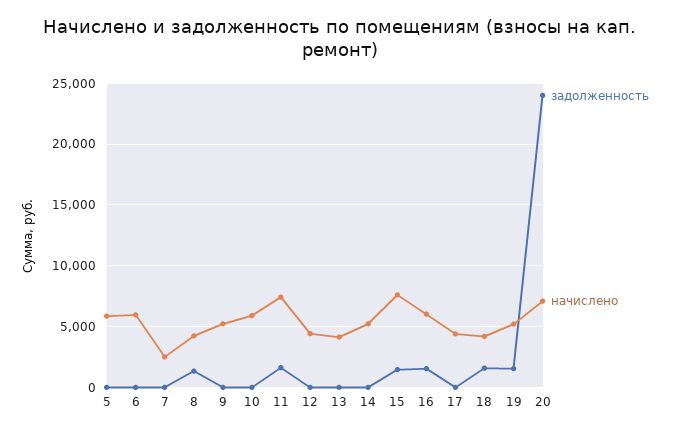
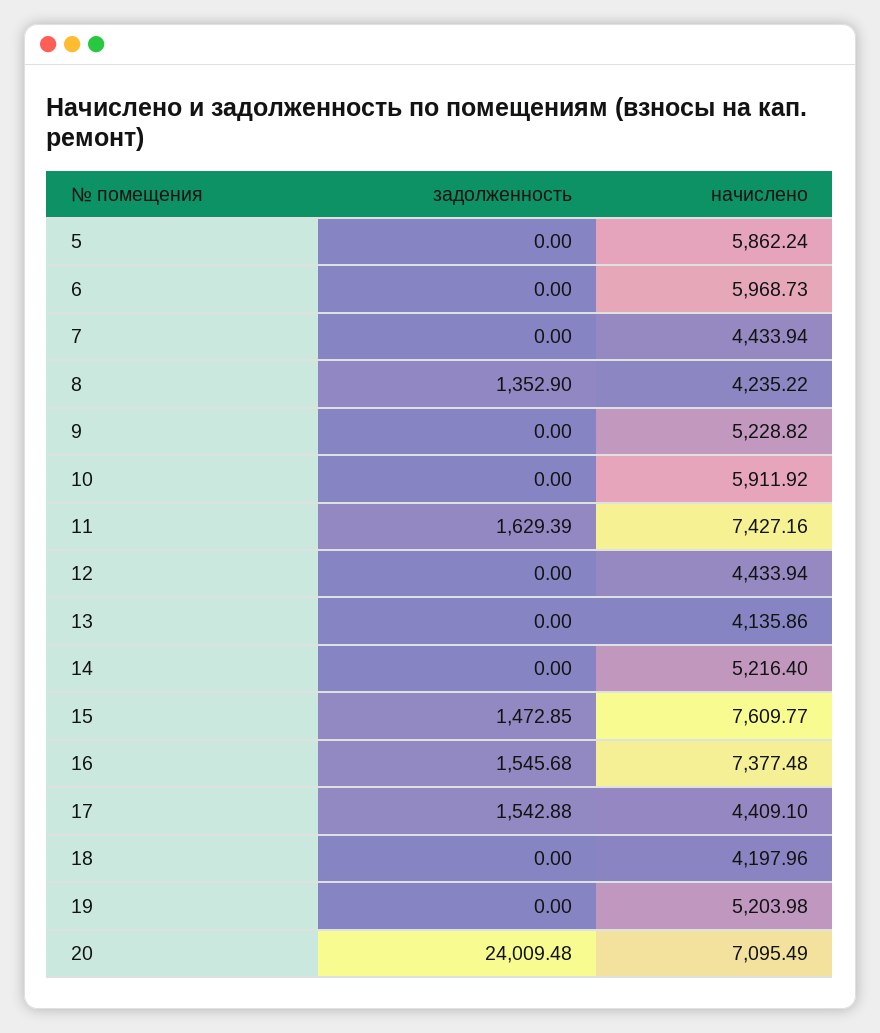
начислено, 7: 2500 -> 4433.94
начислено, 16: 6000 -> 7377.48
задолженность, 17: 0 -> 1542.88
задолженность, 18: 1500 -> 0
задолженность, 19: 1500 -> 0

